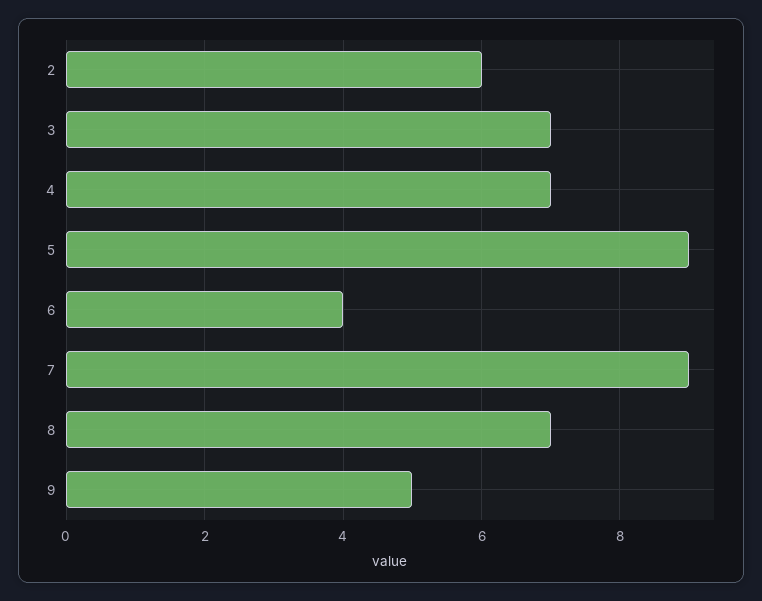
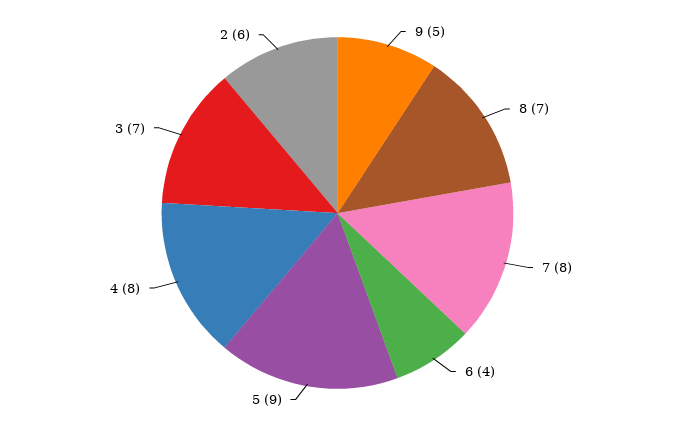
4: 7 -> 8
7: 9 -> 8

